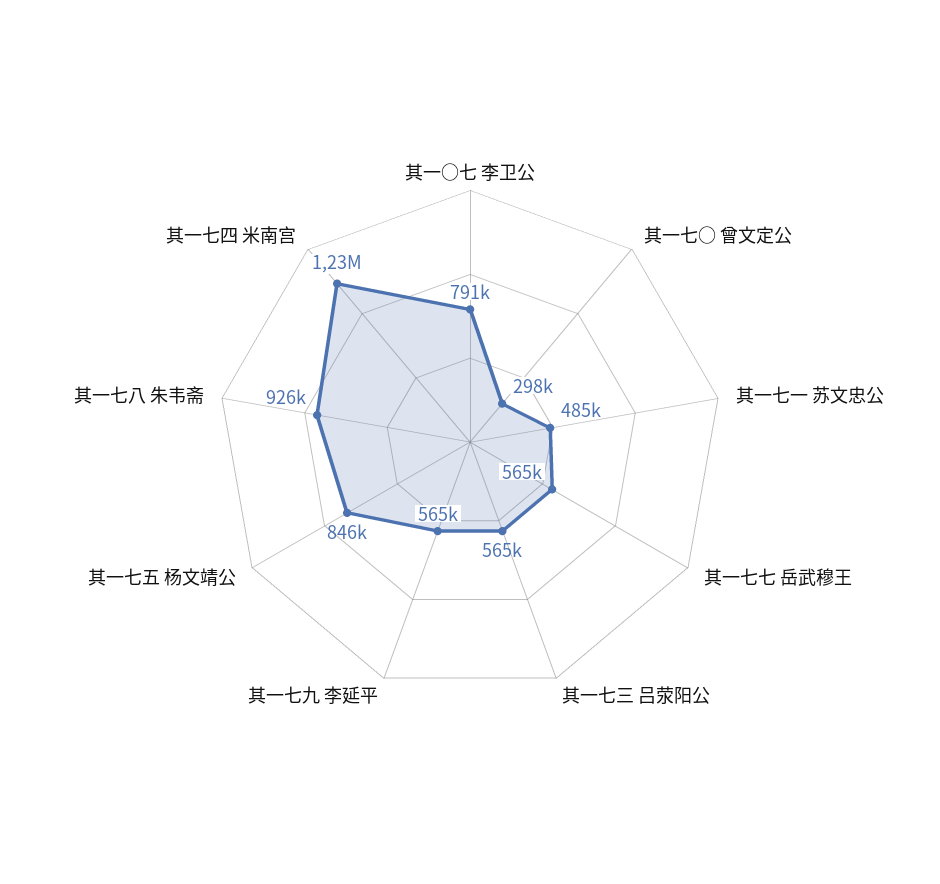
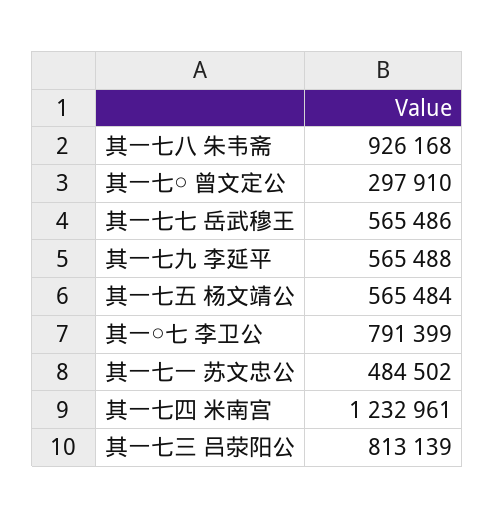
其一七三 吕荥阳公: 565000 -> 813139
其一七五 杨文靖公: 846000 -> 565484

